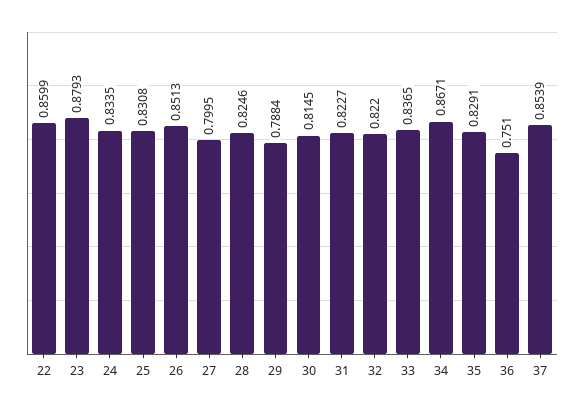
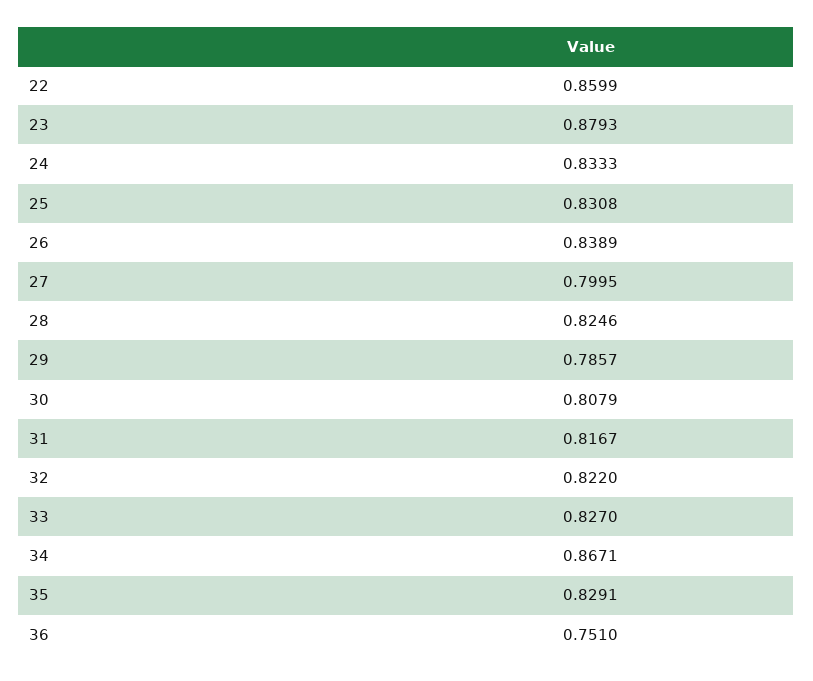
24: 0.8335 -> 0.8333
26: 0.8513 -> 0.8389
29: 0.7884 -> 0.7857
30: 0.8145 -> 0.8079
31: 0.8227 -> 0.8167
33: 0.8365 -> 0.827
37: 0.8539 -> none

